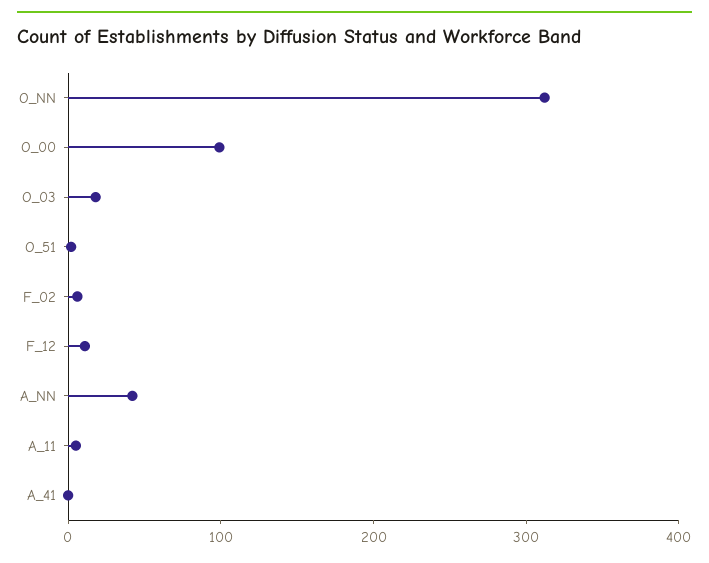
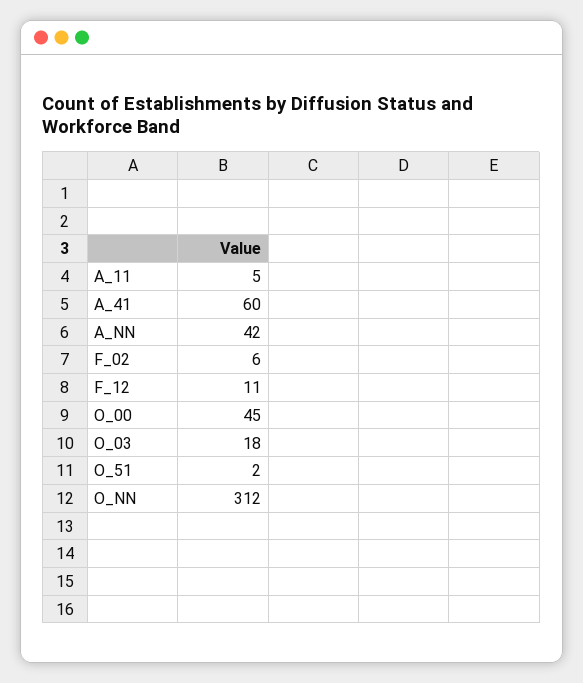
O_00: 100 -> 45
A_41: 0 -> 60

